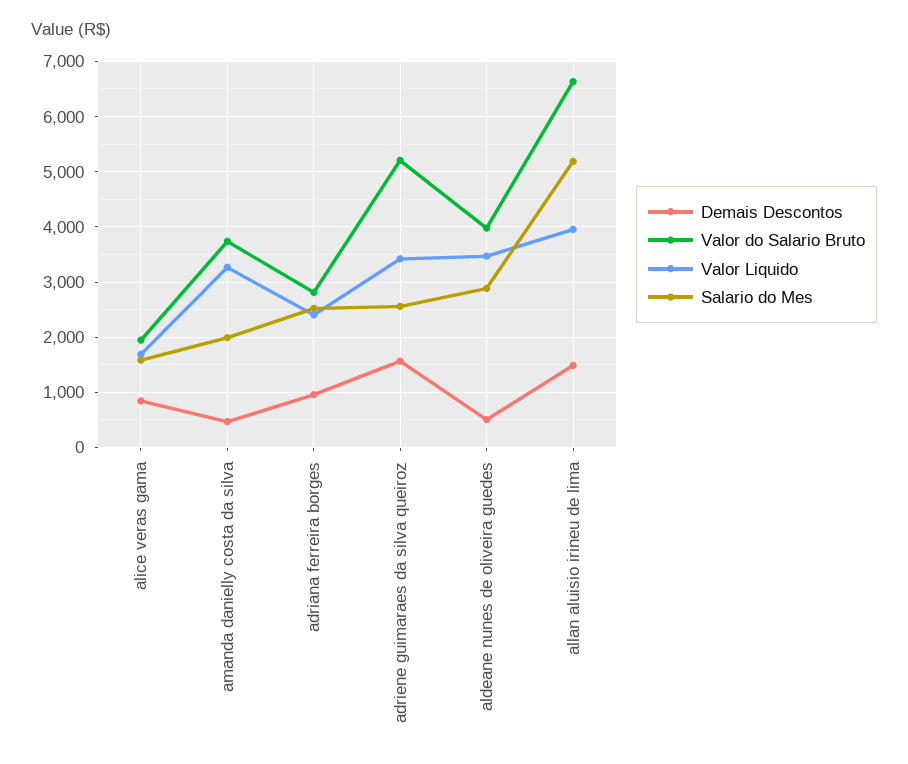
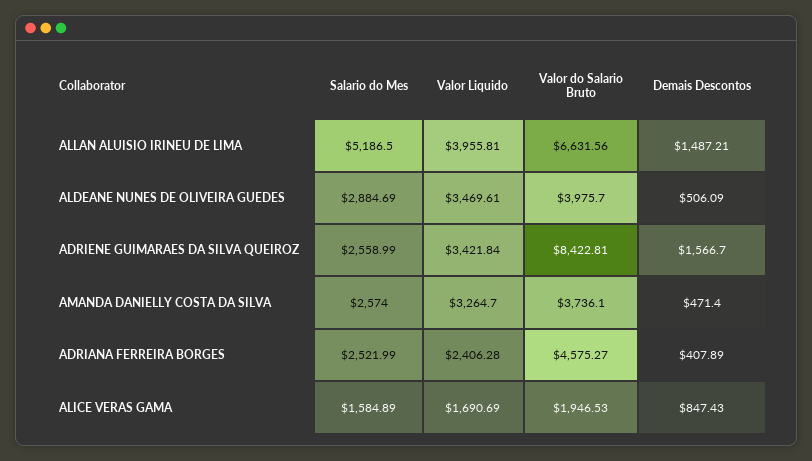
Salario do Mes, amanda danielly costa da silva: 2000 -> 2574
Demais Descontos, adriana ferreira borges: 1000 -> 407.89
Valor do Salario Bruto, adriana ferreira borges: 2800 -> 4575.27
Valor do Salario Bruto, adriene guimaraes da silva queiroz: 5200 -> 8422.81

